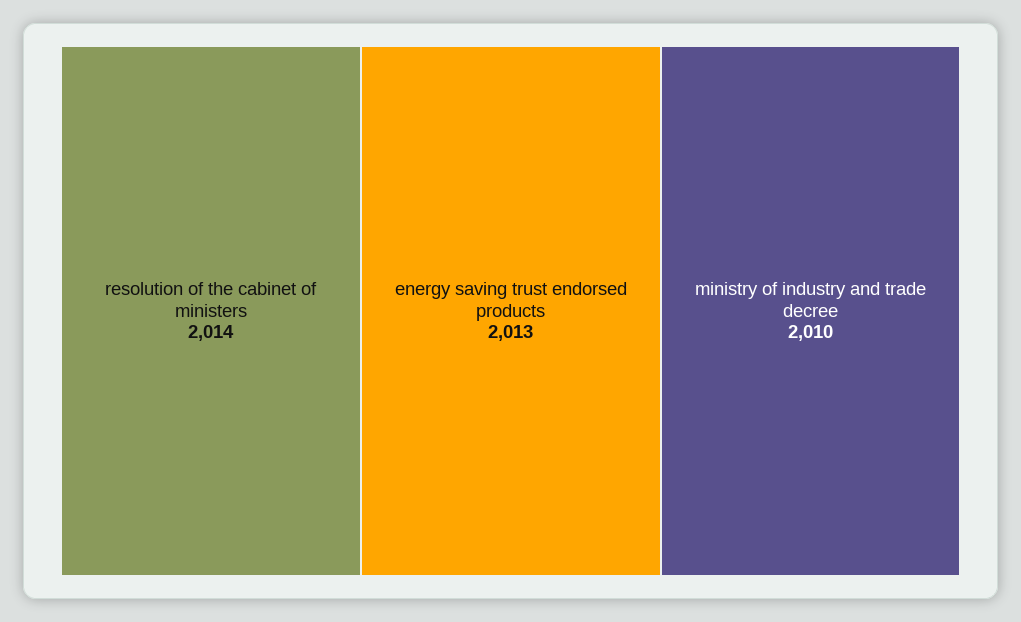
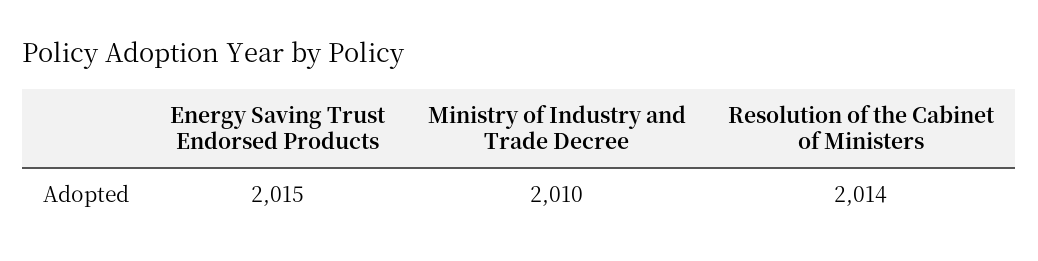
energy saving trust endorsed products: 2013 -> 2015

